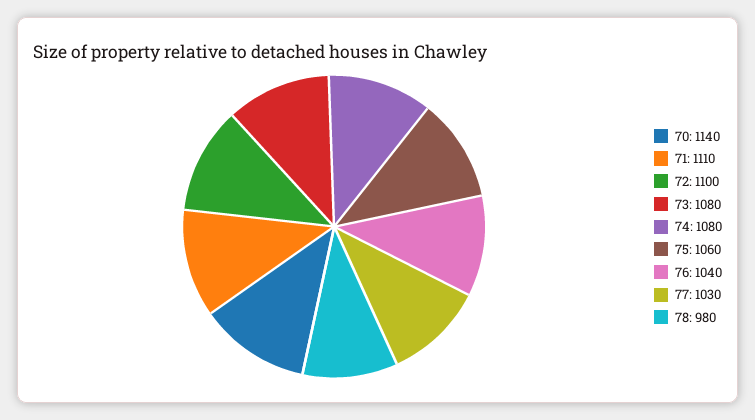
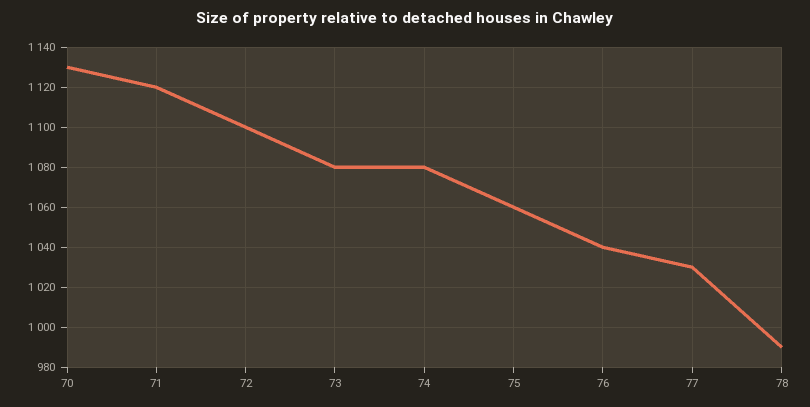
70: 1140 -> 1130
71: 1110 -> 1120
78: 980 -> 990

